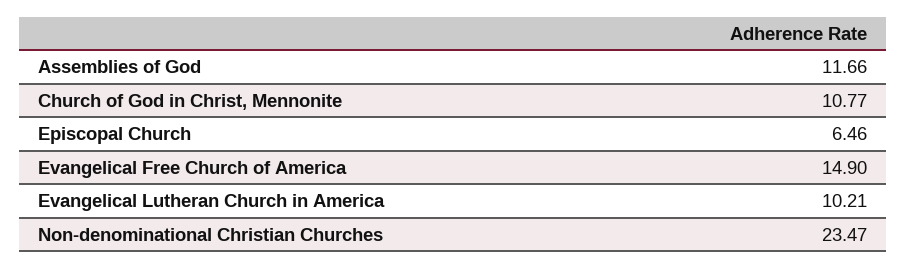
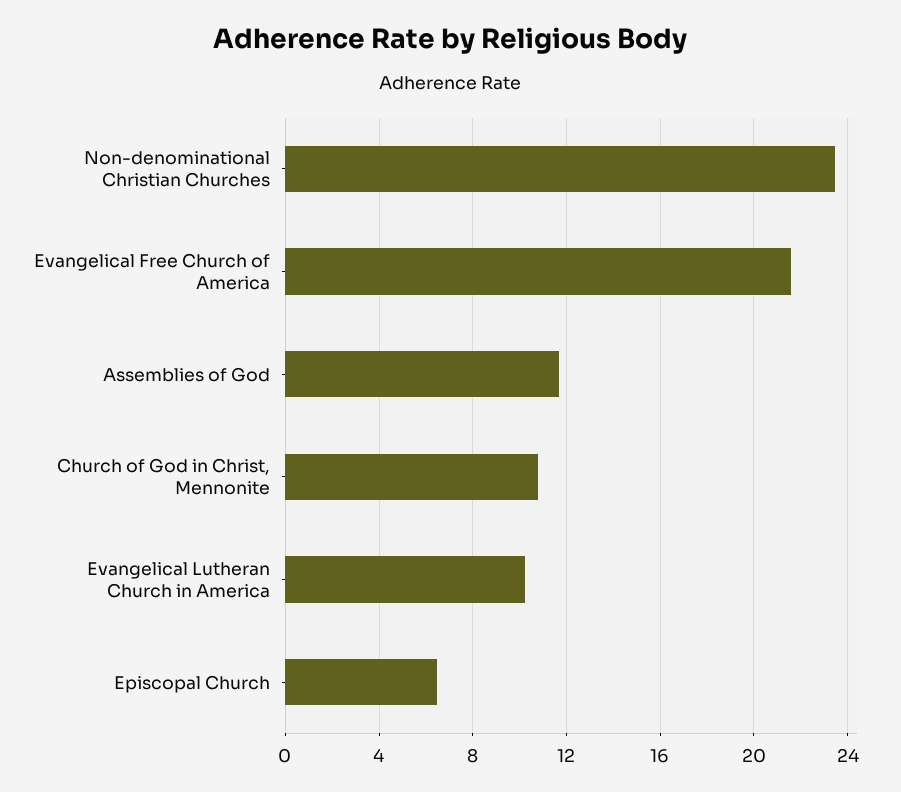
Evangelical Free Church of America: 14.9 -> 21.5

